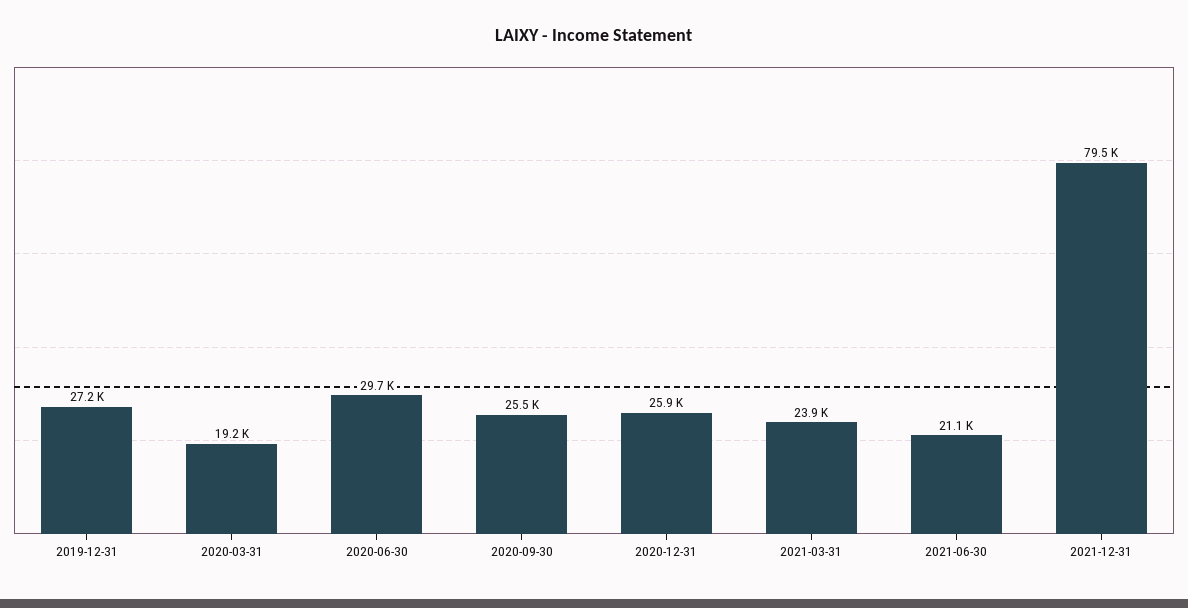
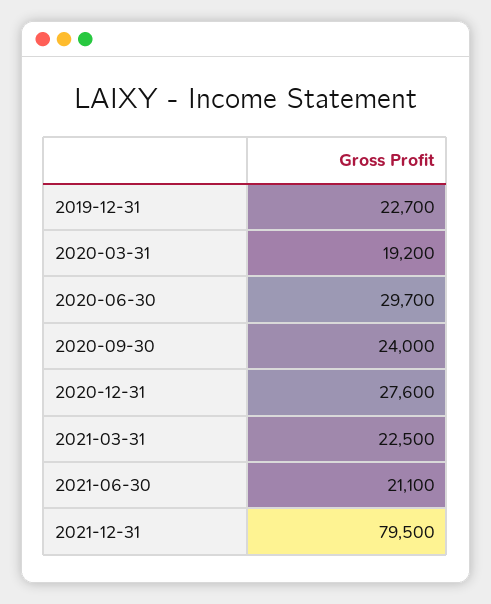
2019-12-31: 27200 -> 22700
2020-09-30: 25500 -> 24000
2020-12-31: 25900 -> 27600
2021-03-31: 23900 -> 22500

